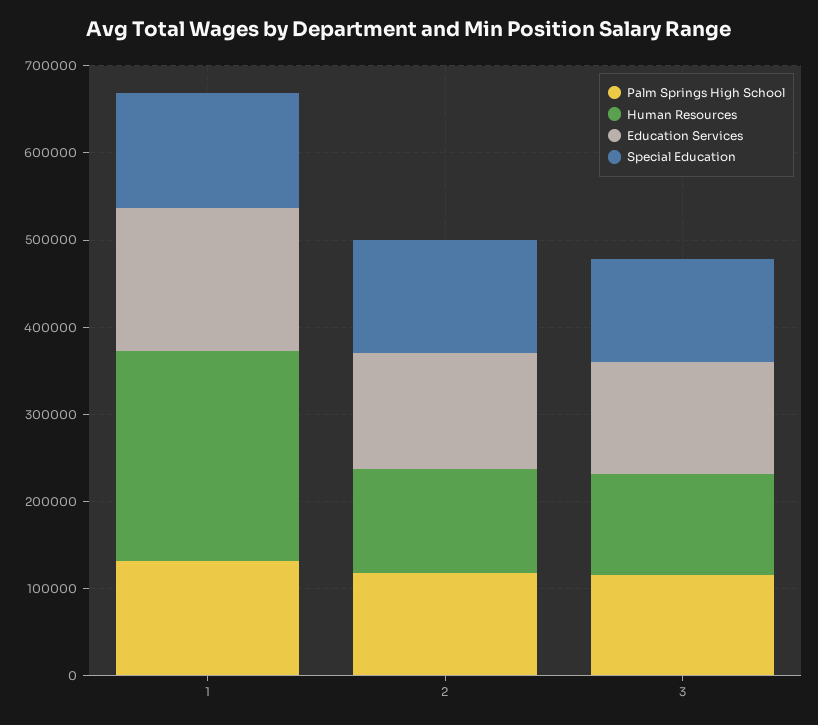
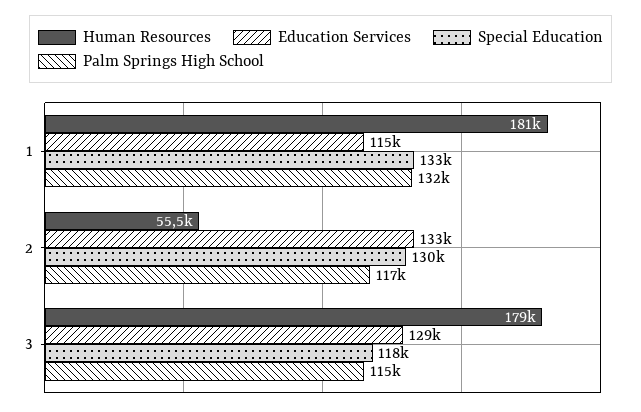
Human Resources, 1: 240000 -> 181000
Education Services, 1: 160000 -> 115000
Human Resources, 2: 120000 -> 55500
Human Resources, 3: 120000 -> 179000

